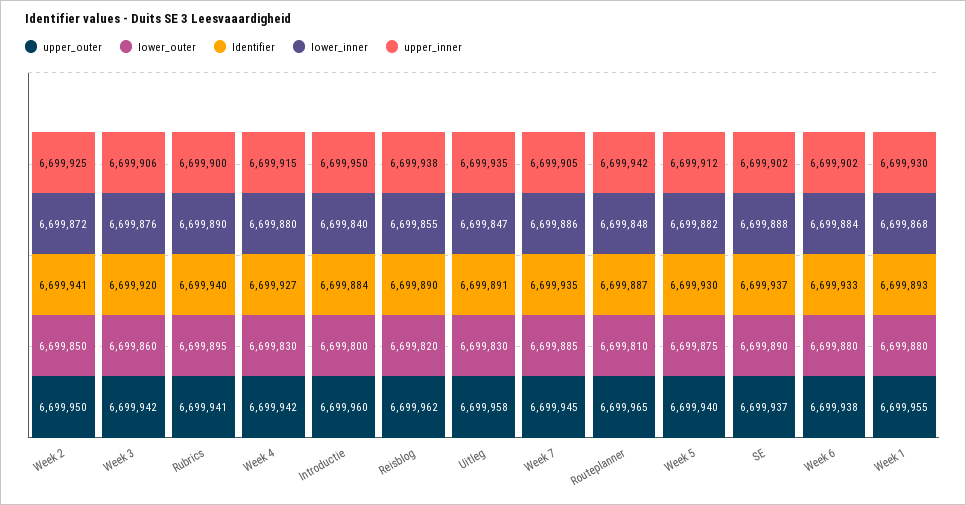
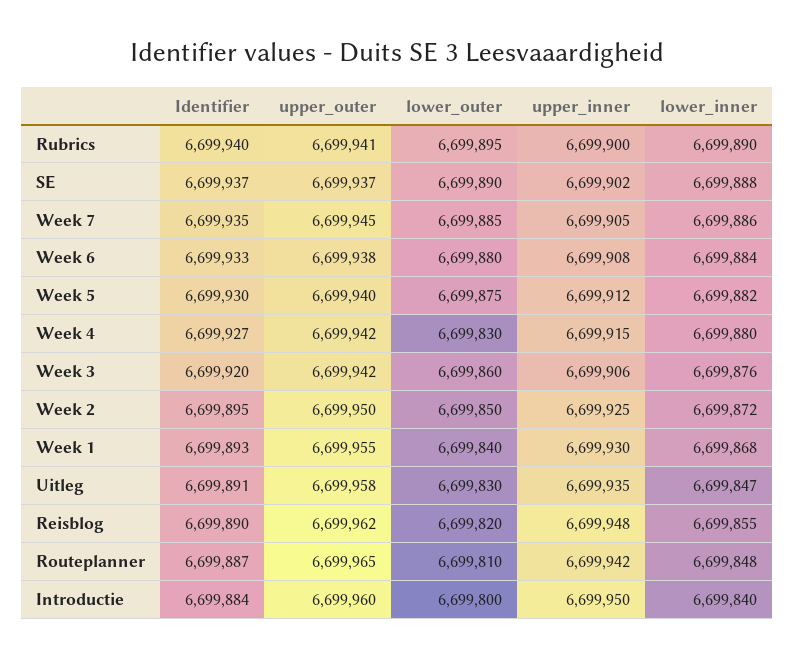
Identifier, Week 2: 6699941 -> 6699895
upper_inner, Reisblog: 6699938 -> 6699948
upper_inner, Week 6: 6699902 -> 6699908
lower_outer, Week 1: 6699880 -> 6699840

